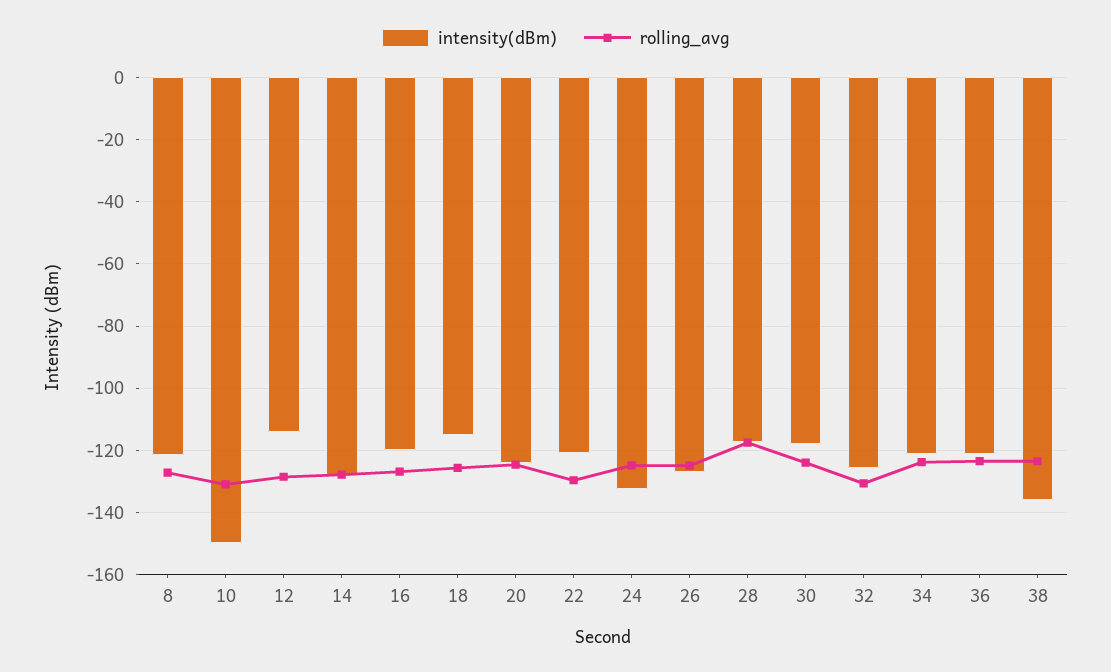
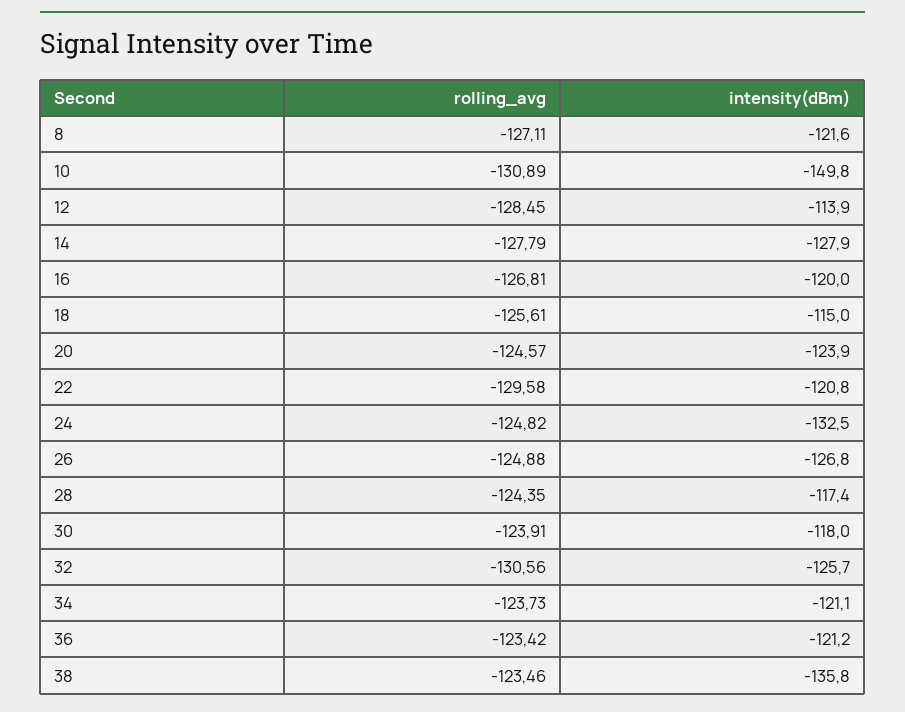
rolling_avg, 28: -118 -> -124.35

